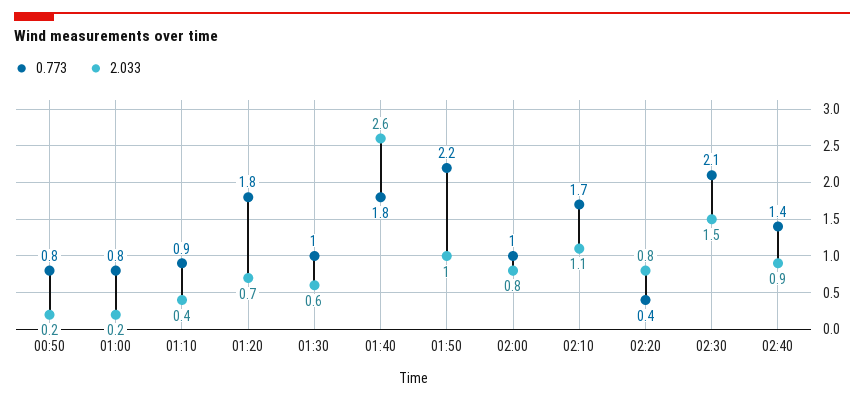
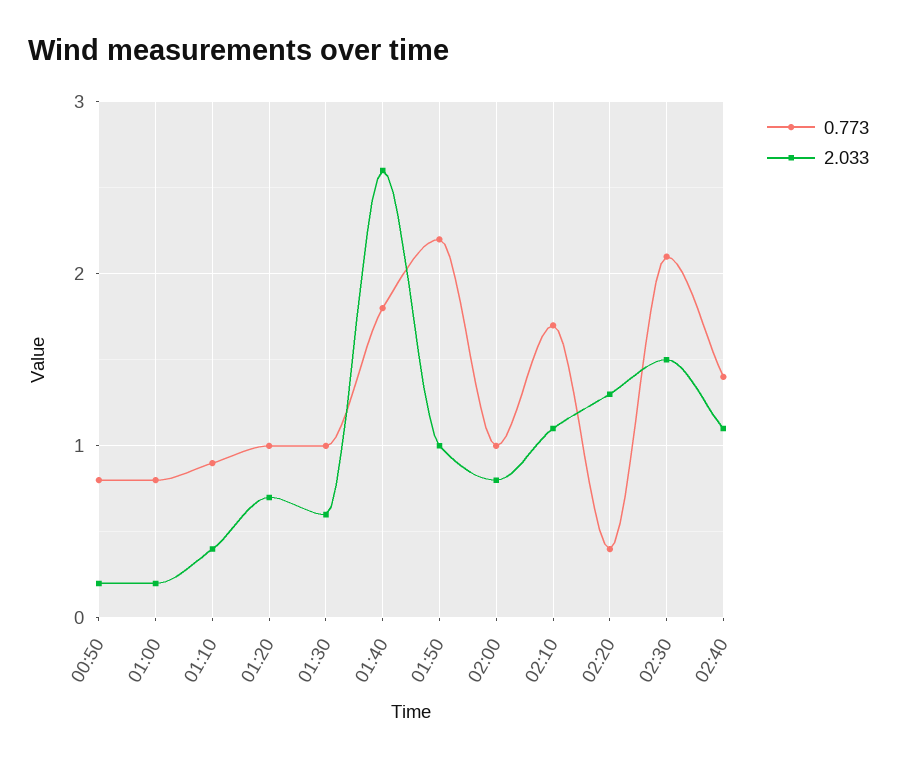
0.773, 01:20: 1.8 -> 1
2.033, 02:20: 0.8 -> 1.3
2.033, 02:40: 0.9 -> 1.1

